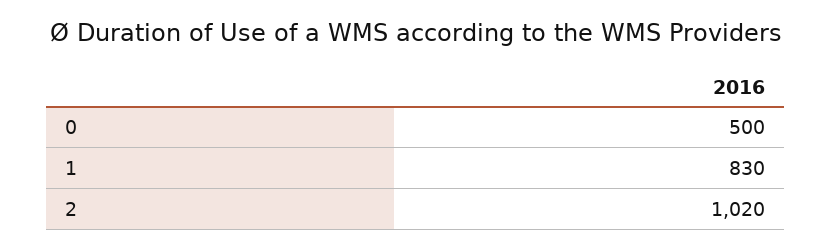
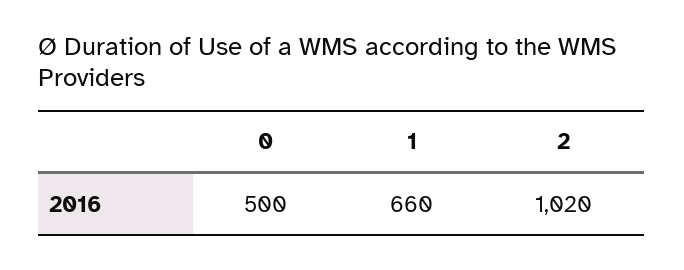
1: 830 -> 660

